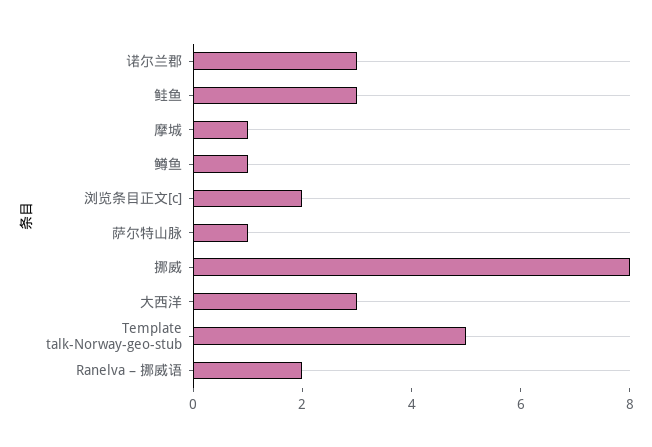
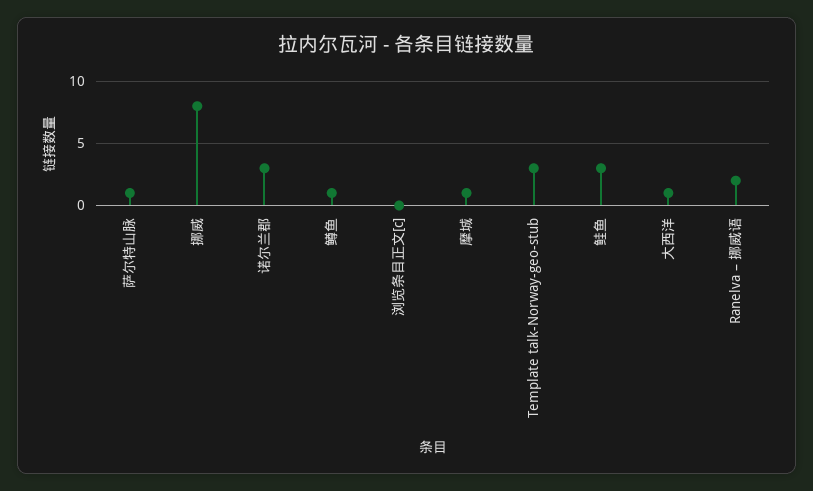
浏览条目正文[c]: 2 -> 0
大西洋: 3 -> 1
Template talk-Norway-geo-stub: 5 -> 3

